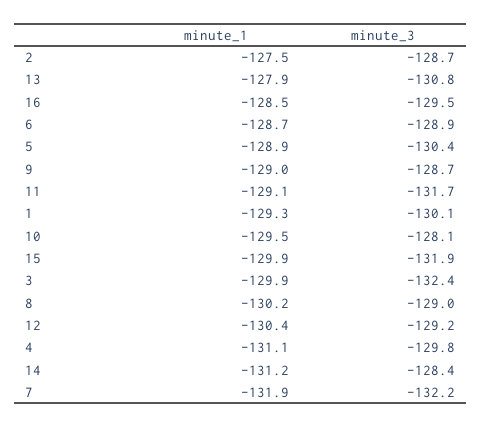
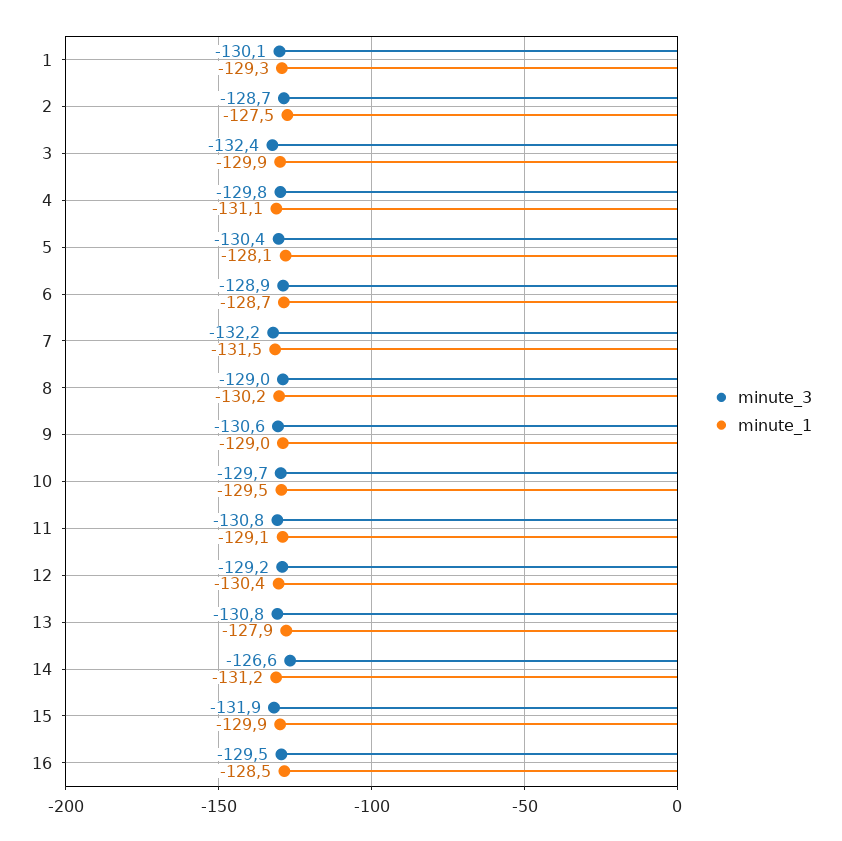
minute_1, 5: -128.9 -> -128.1
minute_3, 9: -128.7 -> -130.6
minute_3, 11: -131.7 -> -130.8
minute_3, 10: -128.1 -> -129.7
minute_3, 14: -128.4 -> -126.6
minute_1, 7: -131.9 -> -131.5

